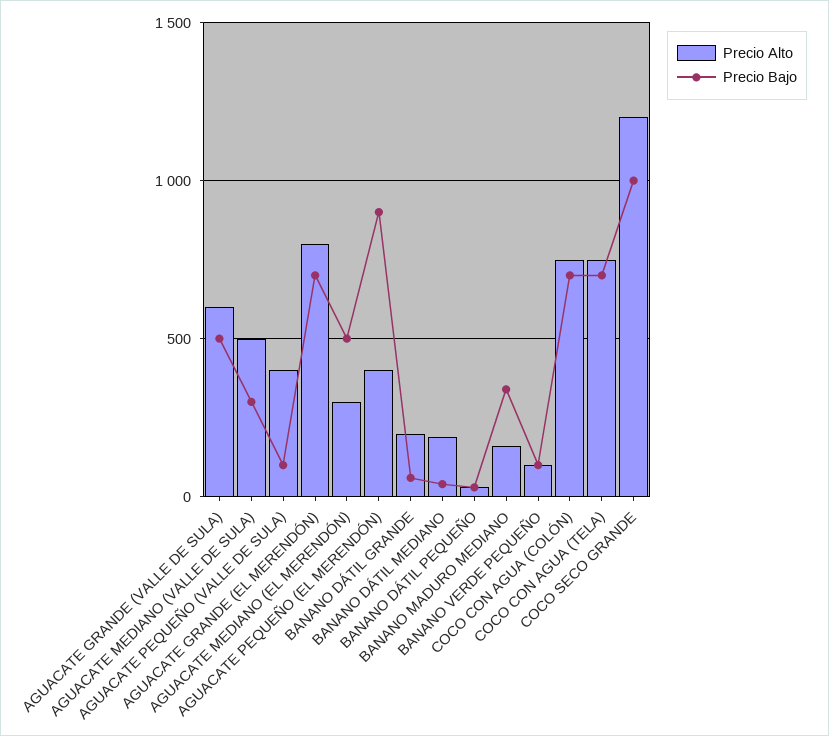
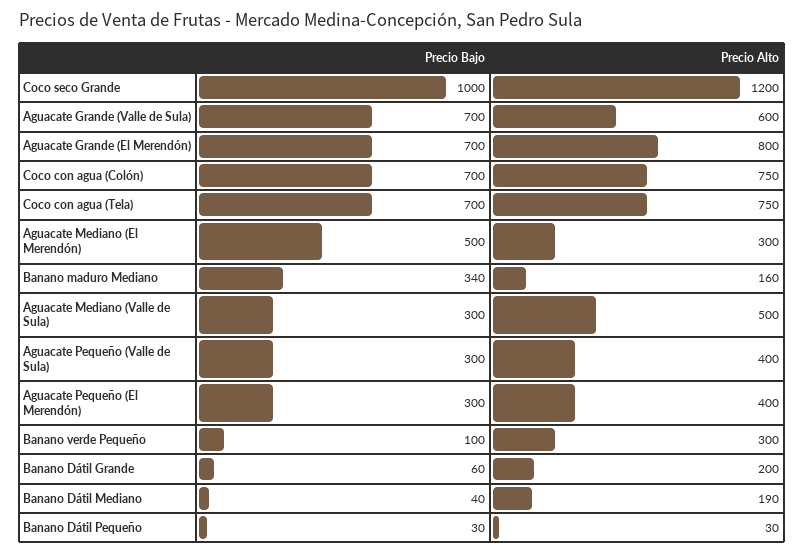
Precio Bajo, AGUACATE GRANDE (VALLE DE SULA): 500 -> 700
Precio Bajo, AGUACATE PEQUEÑO (VALLE DE SULA): 100 -> 300
Precio Bajo, AGUACATE PEQUEÑO (EL MERENDÓN): 900 -> 300
Precio Alto, BANANO VERDE PEQUEÑO: 100 -> 300

